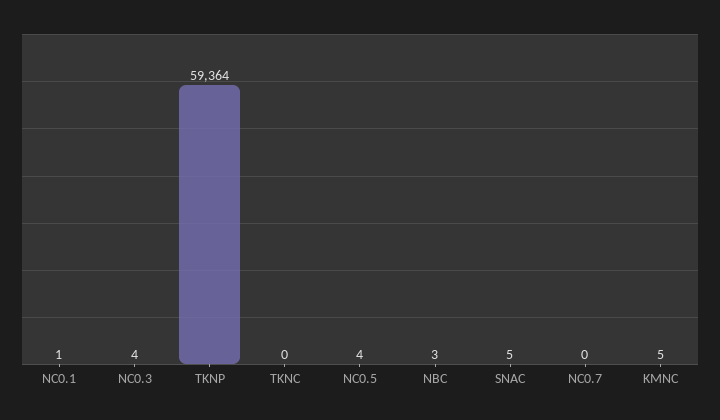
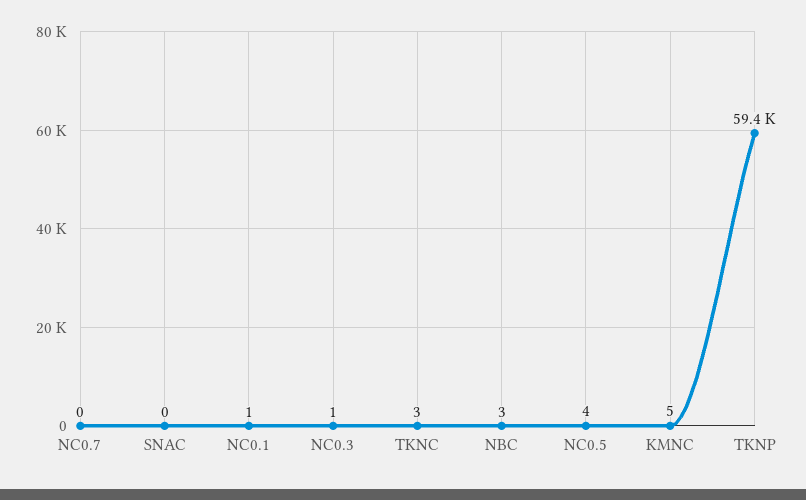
NC0.3: 4 -> 1
TKNC: 0 -> 3
SNAC: 5 -> 0

